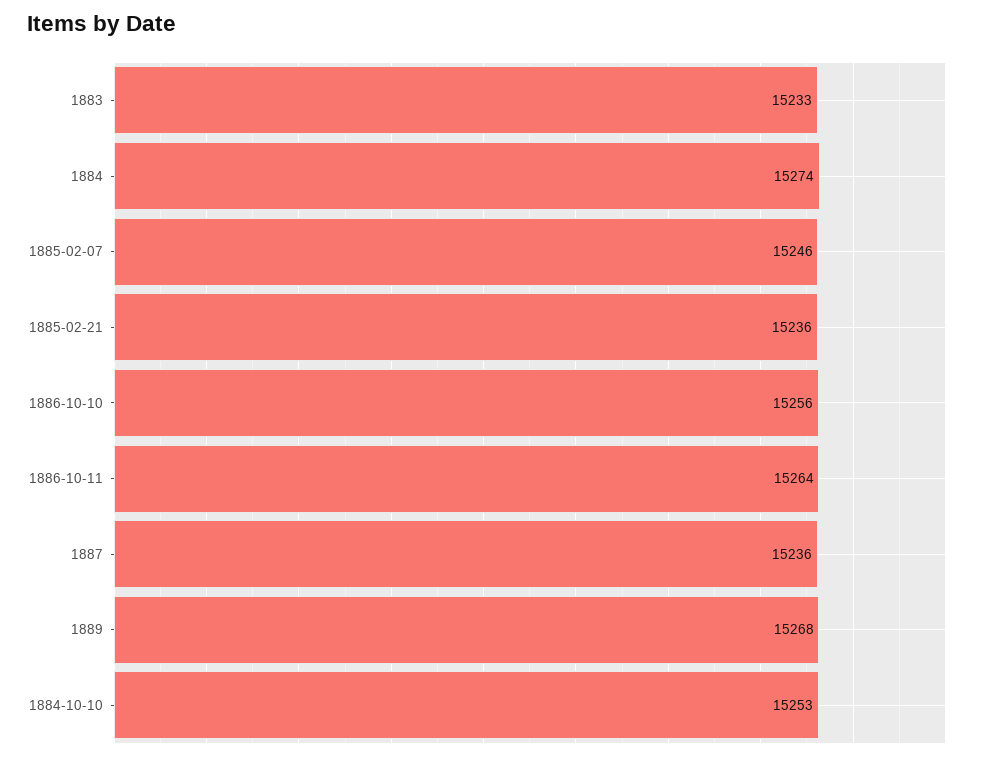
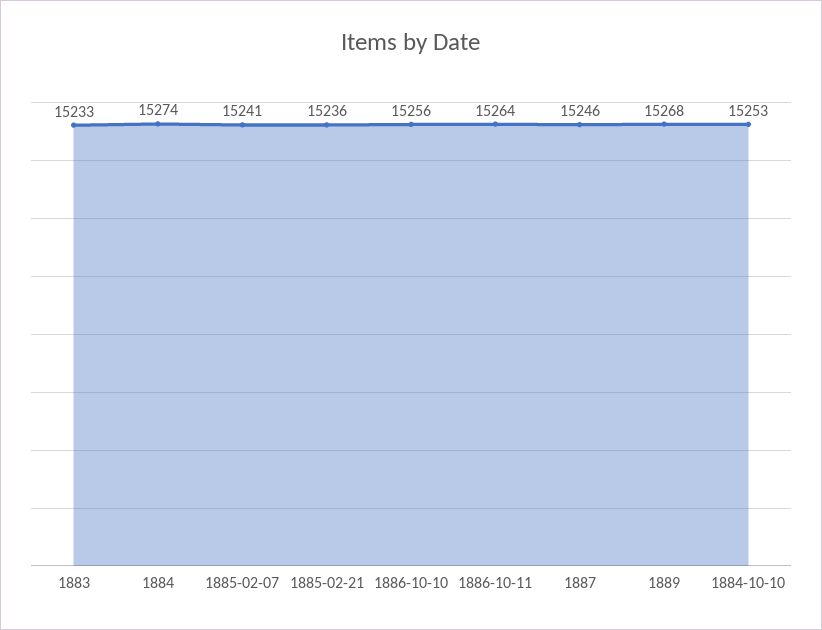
1885-02-07: 15246 -> 15241
1887: 15236 -> 15246

